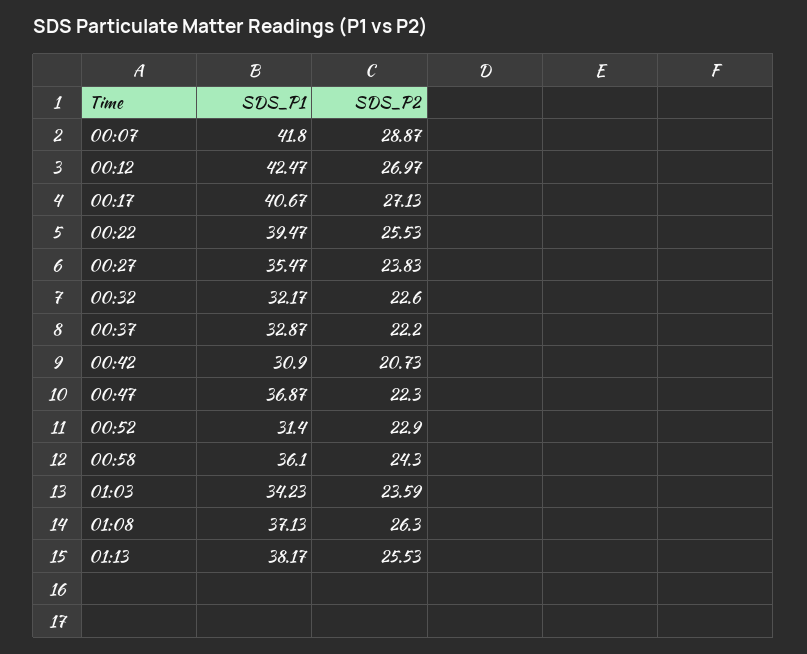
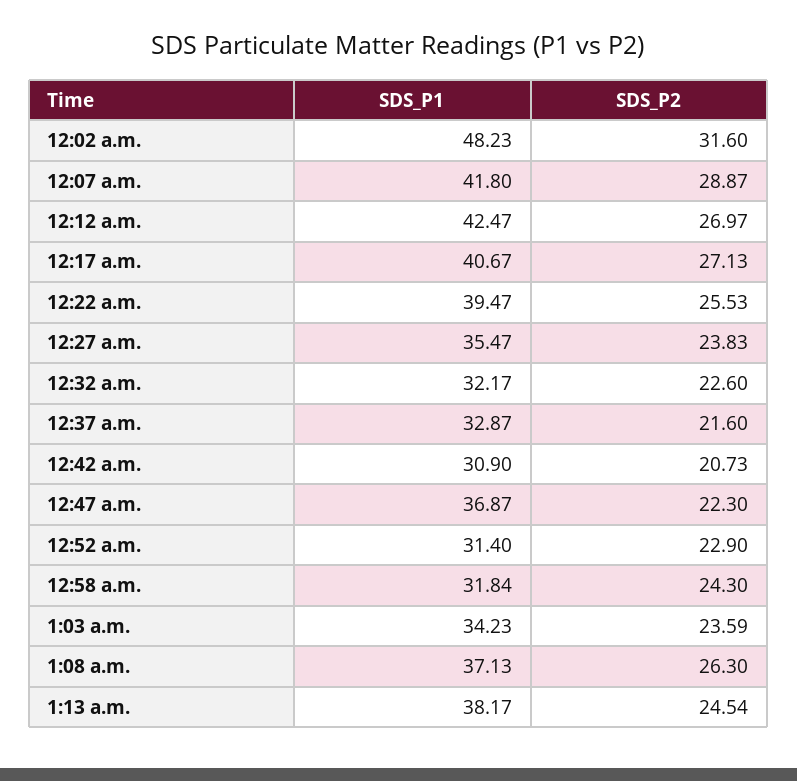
SDS_P2, 00:37: 22.2 -> 21.6
SDS_P1, 00:58: 36.1 -> 31.84
SDS_P2, 01:13: 25.53 -> 24.54
SDS_P1, 12:02 a.m.: none -> 48.23
SDS_P2, 12:02 a.m.: none -> 31.6

